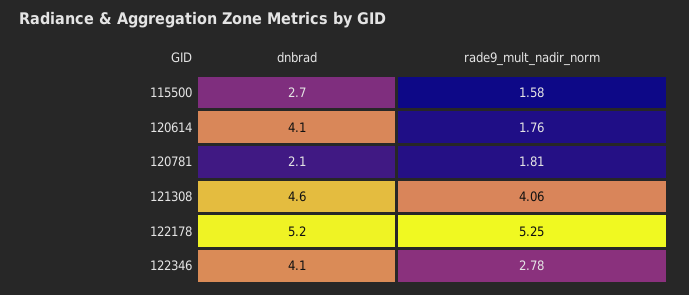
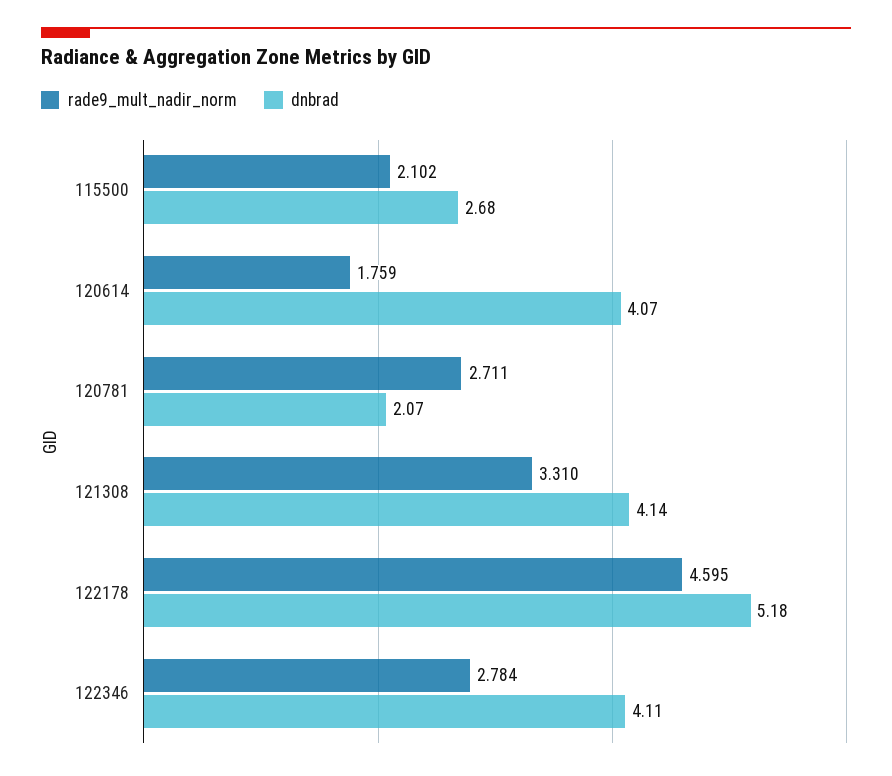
rade9_mult_nadir_norm, 115500: 1.58 -> 2.102
rade9_mult_nadir_norm, 120781: 1.81 -> 2.711
dnbrad, 121308: 4.6 -> 4.14
rade9_mult_nadir_norm, 121308: 4.06 -> 3.31
rade9_mult_nadir_norm, 122178: 5.25 -> 4.595

